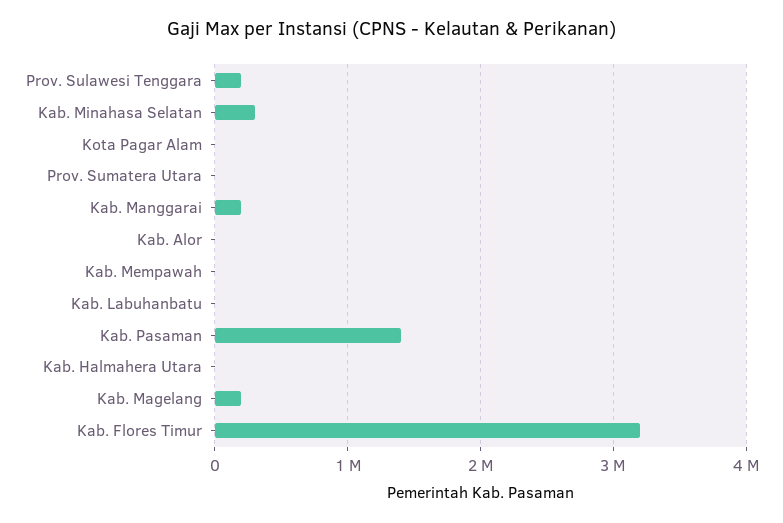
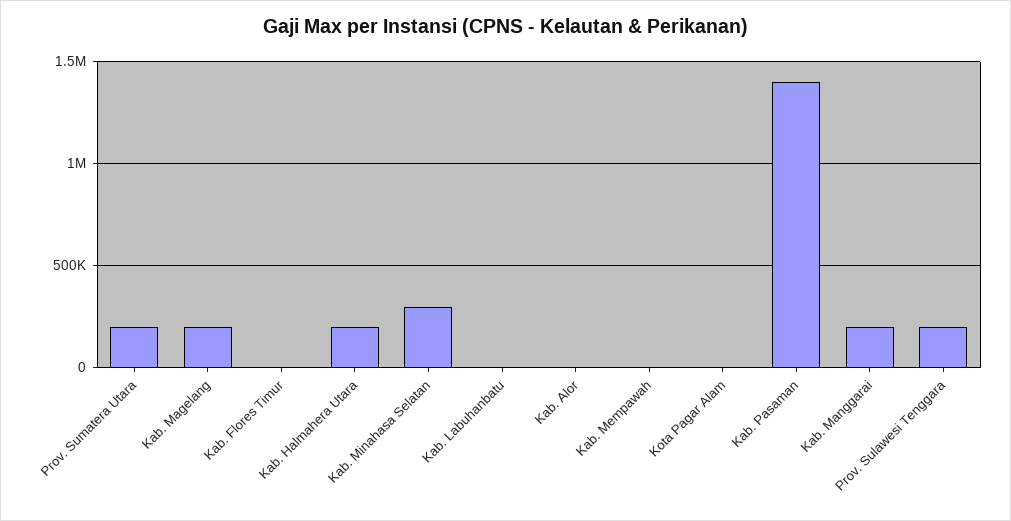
Prov. Sumatera Utara: 0 -> 200000
Kab. Halmahera Utara: 0 -> 200000
Kab. Flores Timur: 3200000 -> 0

